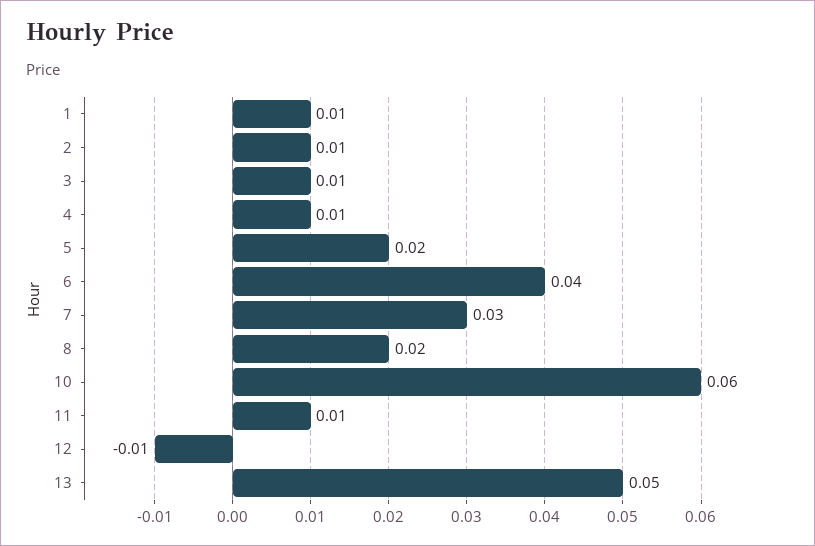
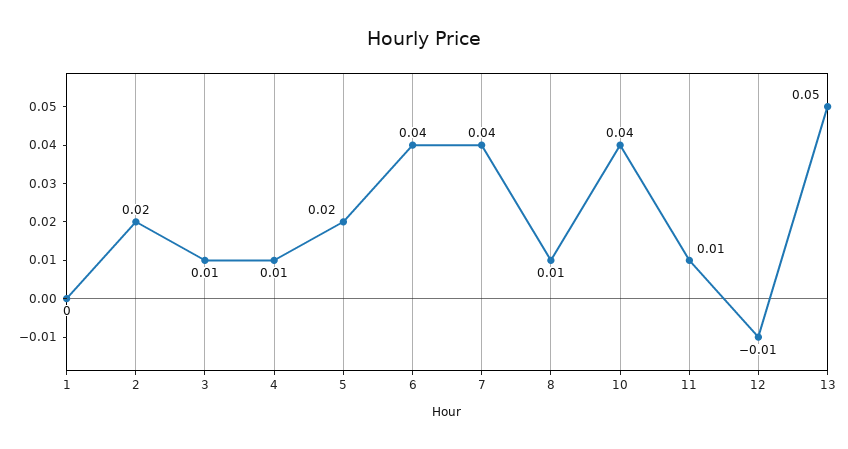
1: 0.01 -> 0
2: 0.01 -> 0.02
7: 0.03 -> 0.04
8: 0.02 -> 0.01
10: 0.06 -> 0.04

